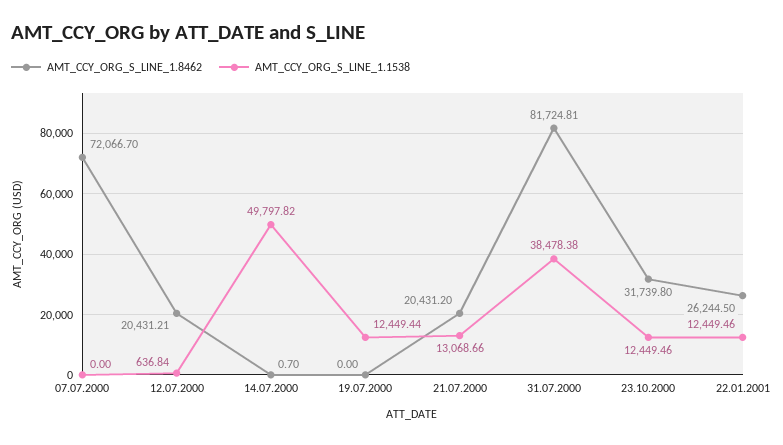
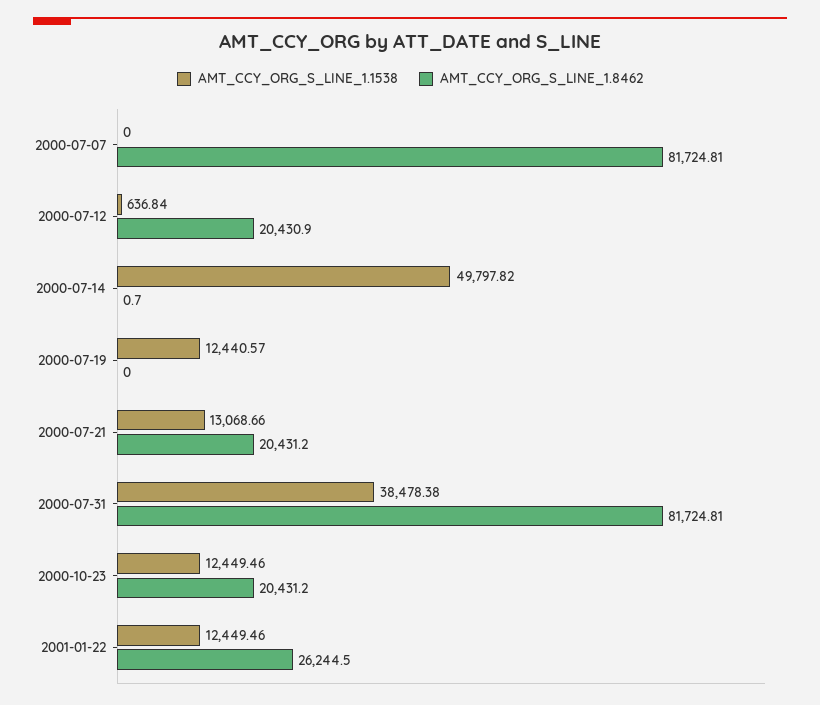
AMT_CCY_ORG_S_LINE_1.8462, 07.07.2000: 72066.7 -> 81724.81
AMT_CCY_ORG_S_LINE_1.8462, 12.07.2000: 20431.21 -> 20430.9
AMT_CCY_ORG_S_LINE_1.1538, 19.07.2000: 12449.44 -> 12440.57
AMT_CCY_ORG_S_LINE_1.8462, 23.10.2000: 31739.8 -> 20431.2

